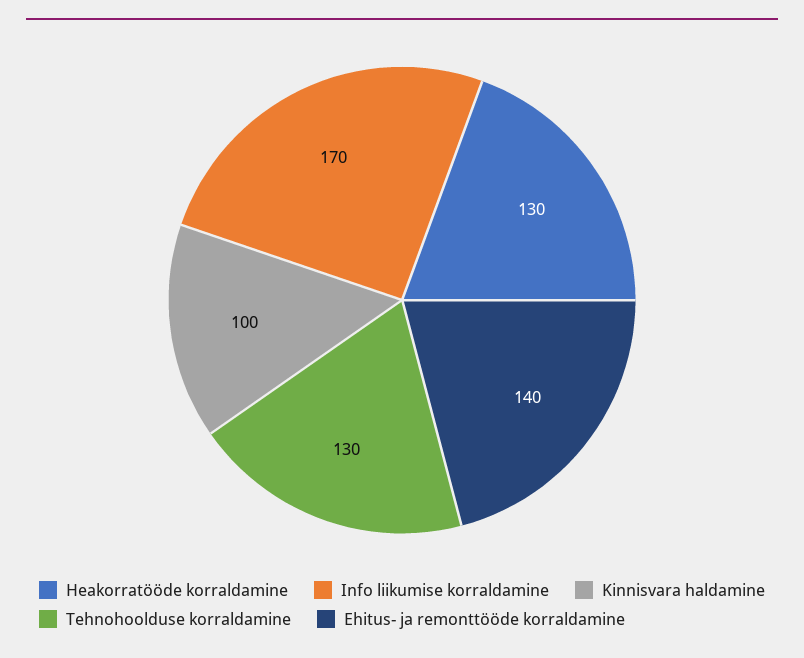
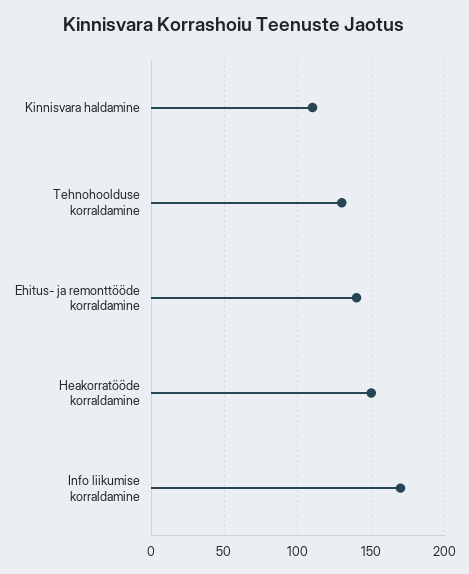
Heakorratööde korraldamine: 130 -> 150
Kinnisvara haldamine: 100 -> 110

